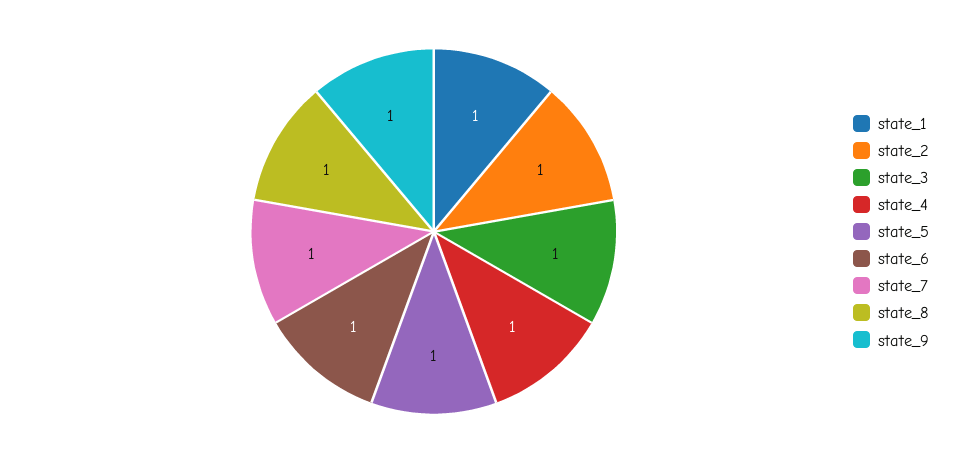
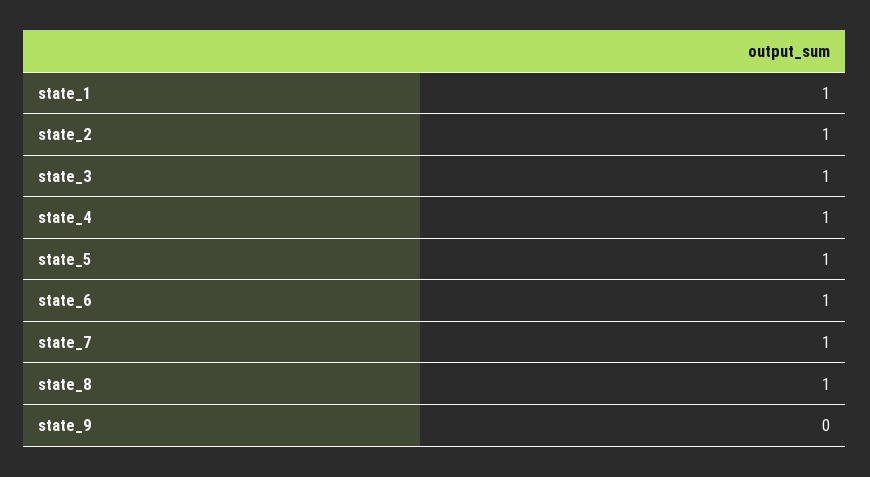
state_9: 1 -> 0

